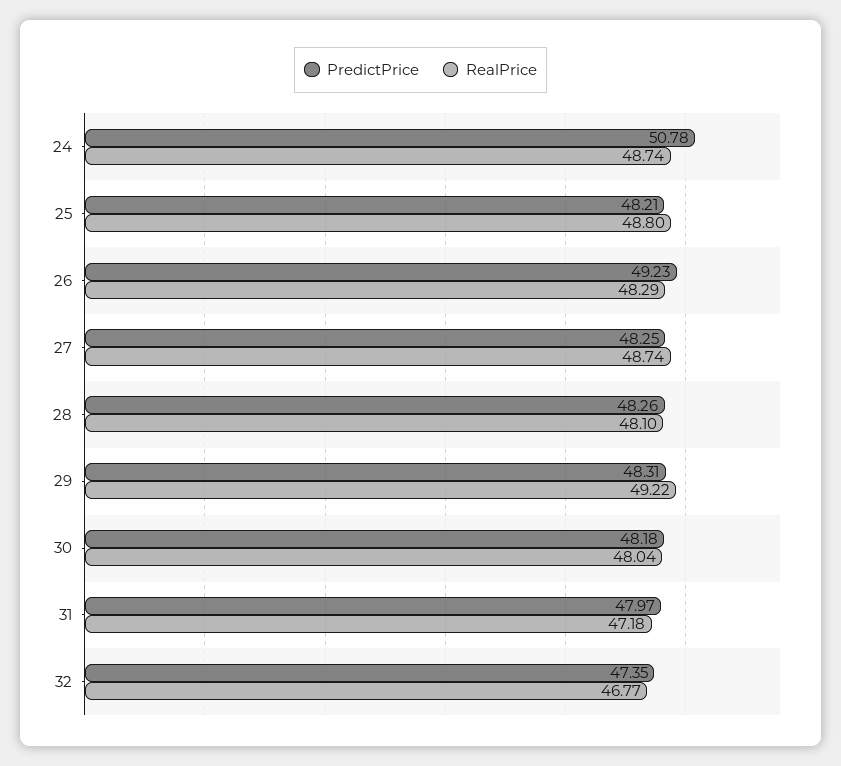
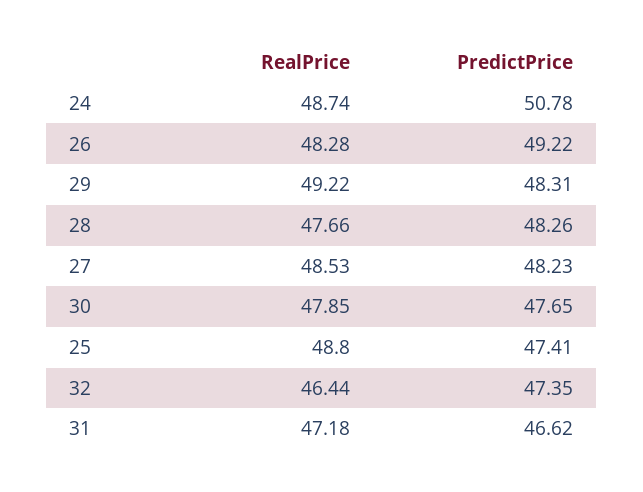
PredictPrice, 25: 48.21 -> 47.41
PredictPrice, 26: 49.23 -> 49.22
RealPrice, 26: 48.29 -> 48.28
PredictPrice, 27: 48.25 -> 48.23
RealPrice, 27: 48.74 -> 48.53
RealPrice, 28: 48.1 -> 47.66
PredictPrice, 30: 48.18 -> 47.65
RealPrice, 30: 48.04 -> 47.85
PredictPrice, 31: 47.97 -> 46.62
RealPrice, 32: 46.77 -> 46.44

